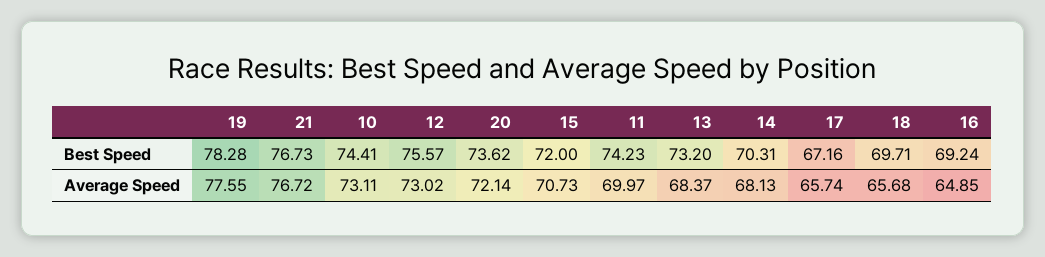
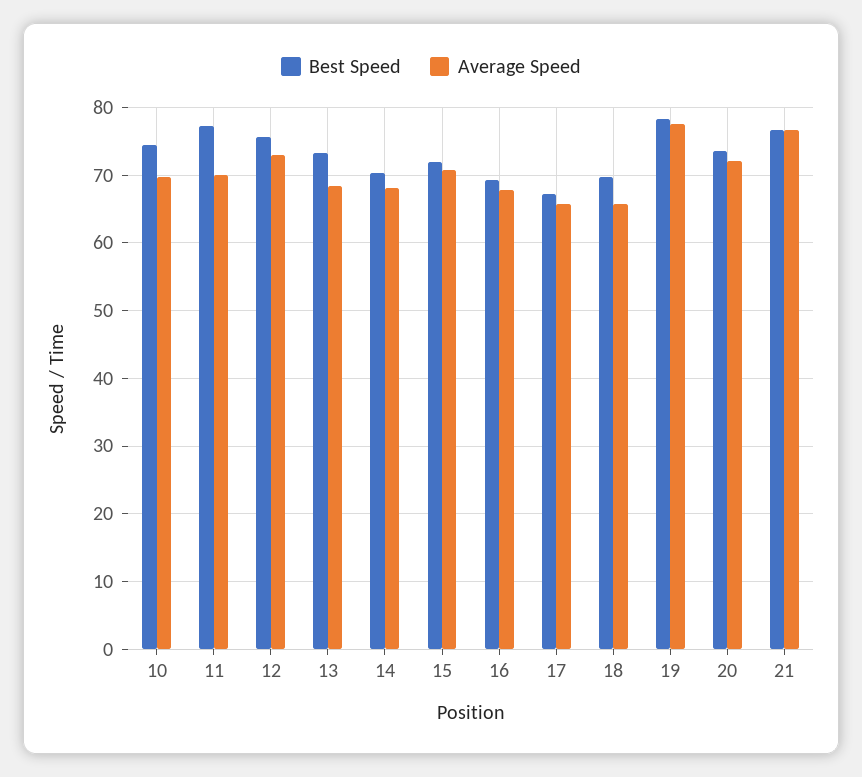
Best Speed, 11: 74.23 -> 77
Average Speed, 10: 73.11 -> 70
Average Speed, 16: 64.85 -> 68

